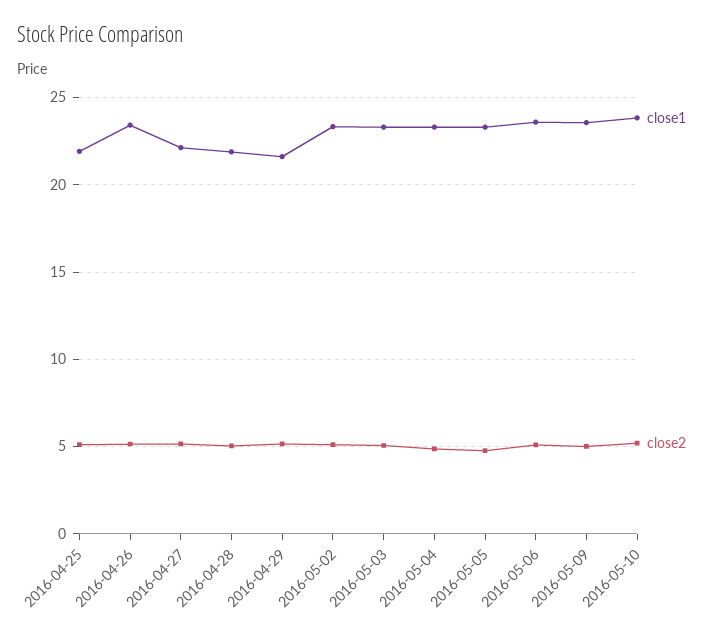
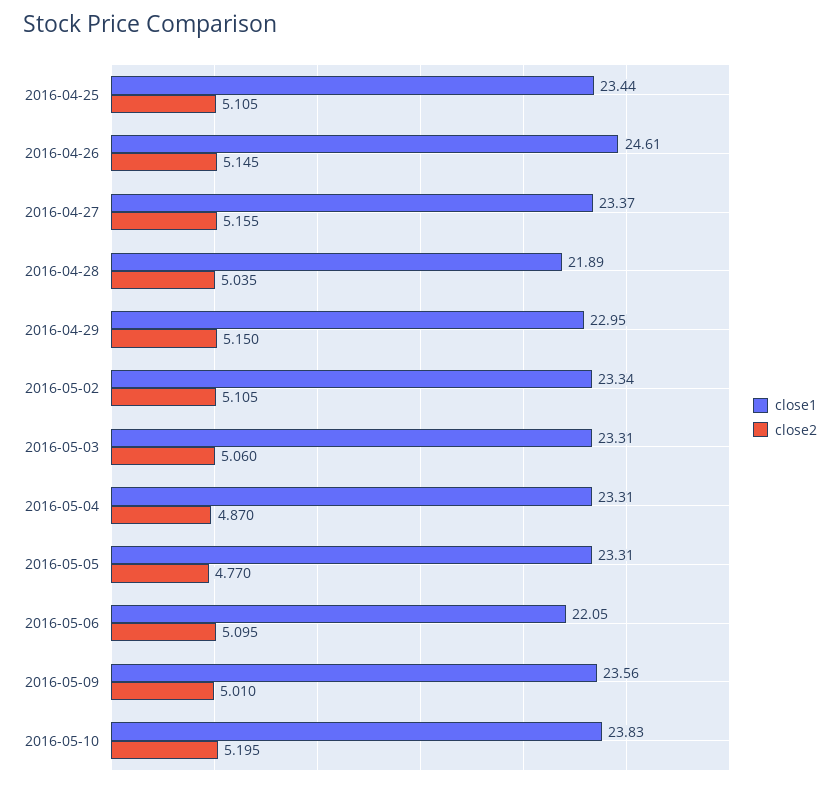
close1, 2016-04-25: 22 -> 23.44
close1, 2016-04-26: 23.5 -> 24.61
close1, 2016-04-27: 22 -> 23.37
close1, 2016-04-29: 21.5 -> 22.95
close1, 2016-05-06: 23.5 -> 22.05

